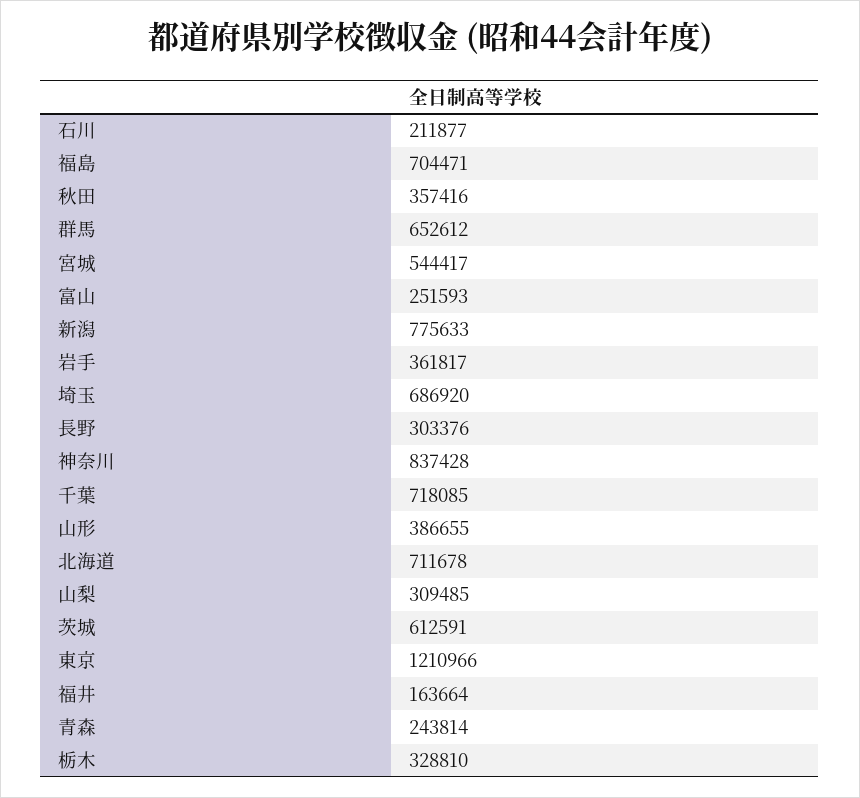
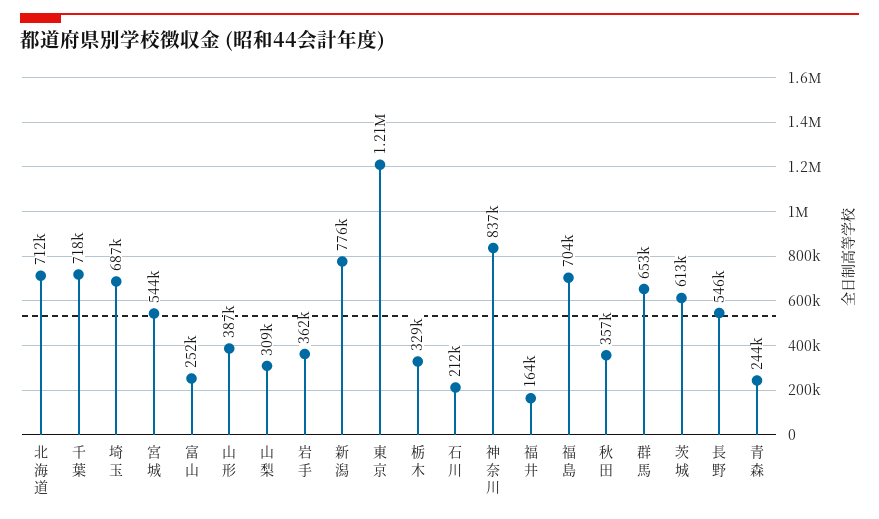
長野: 303376 -> 546000

